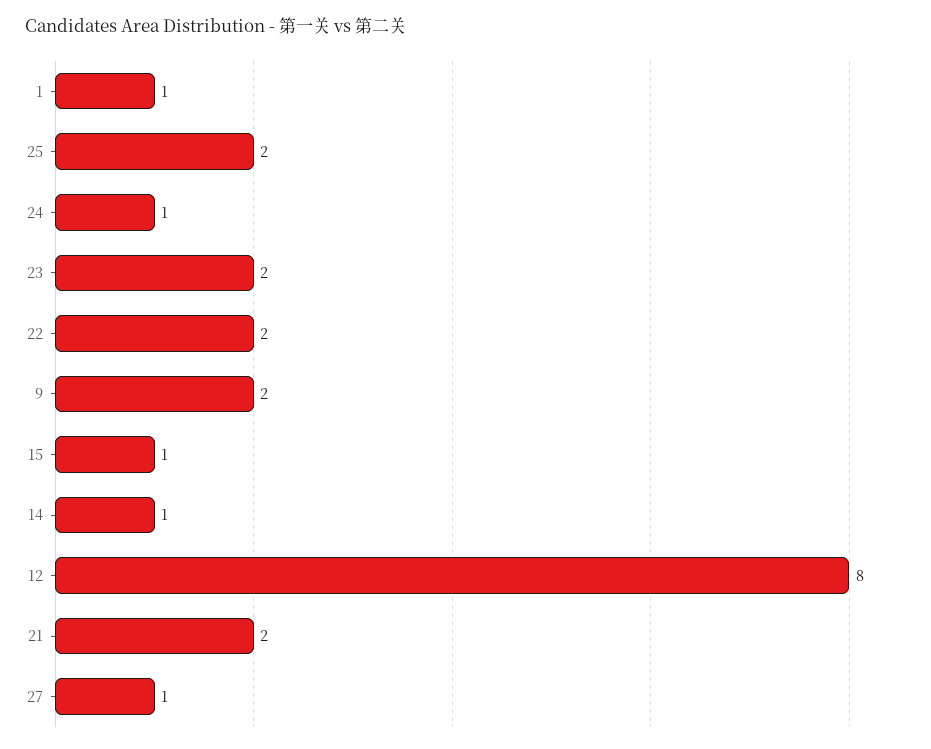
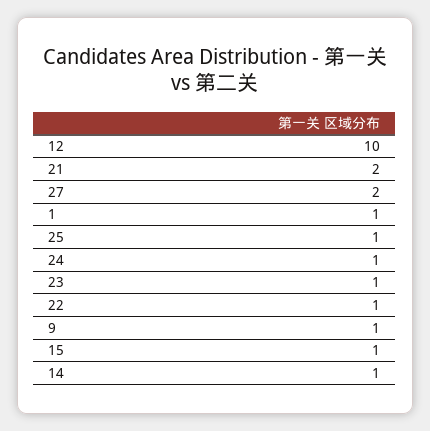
25: 2 -> 1
23: 2 -> 1
22: 2 -> 1
9: 2 -> 1
12: 8 -> 10
27: 1 -> 2

